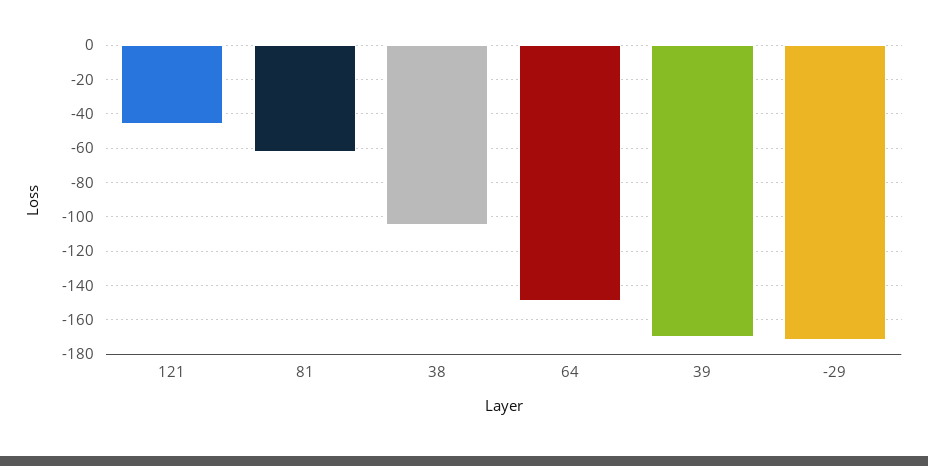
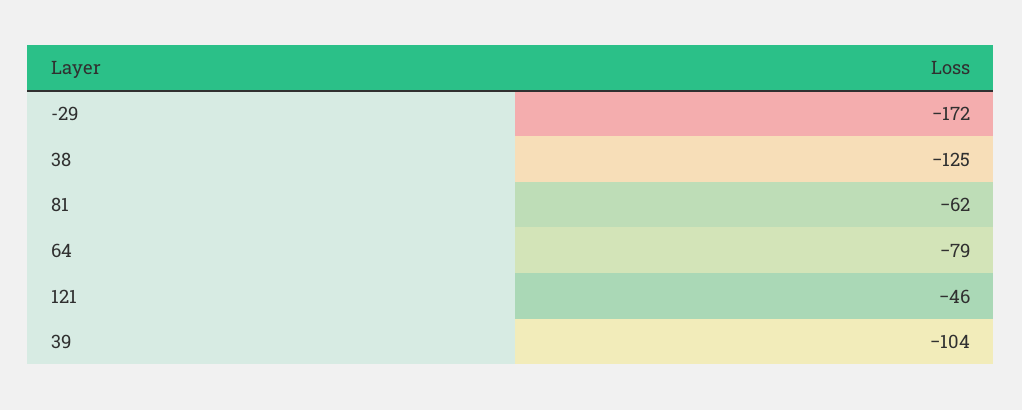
38: -105 -> -125
64: -150 -> -79
39: -170 -> -104

